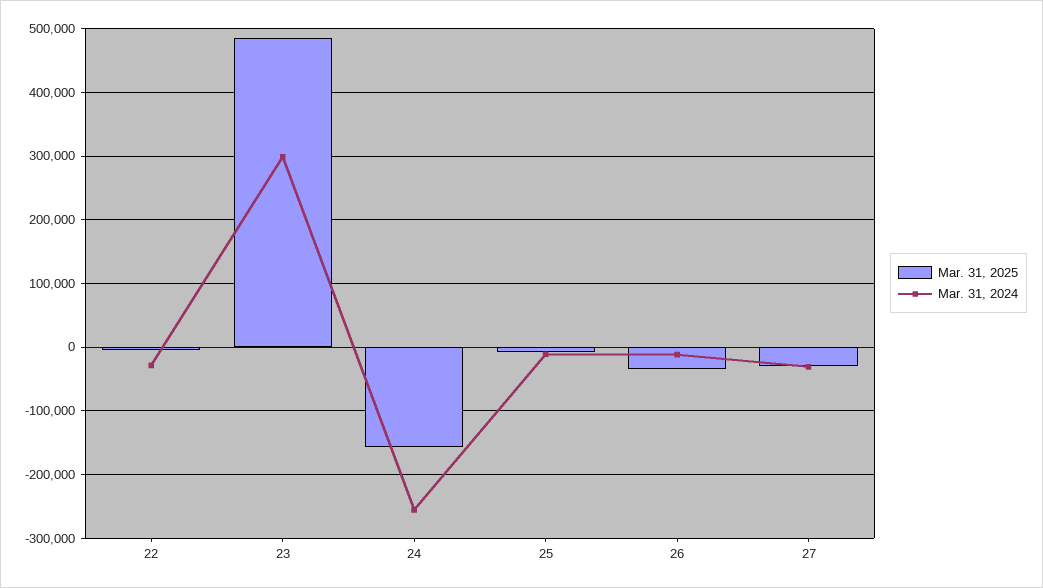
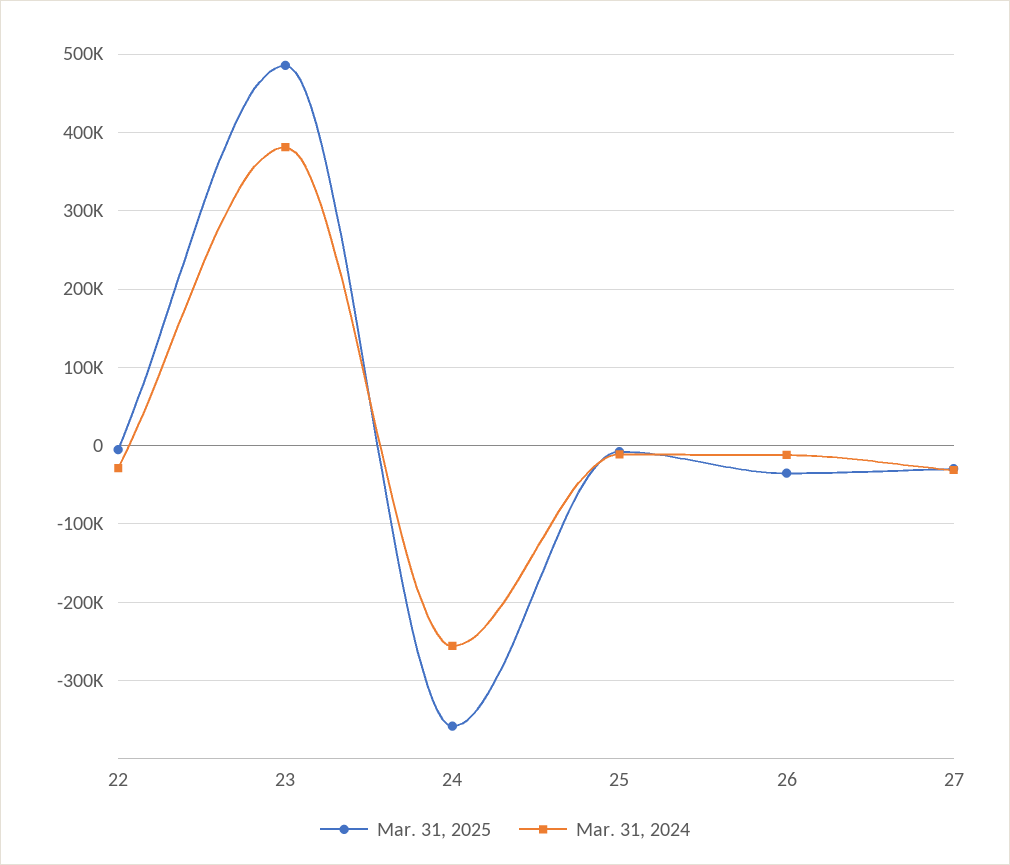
Mar. 31, 2024, 23: 300000 -> 380000
Mar. 31, 2025, 24: -160000 -> -360000

